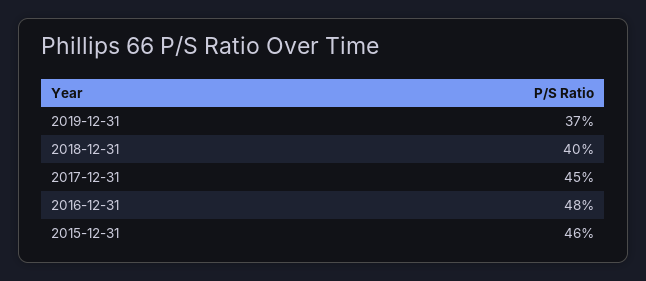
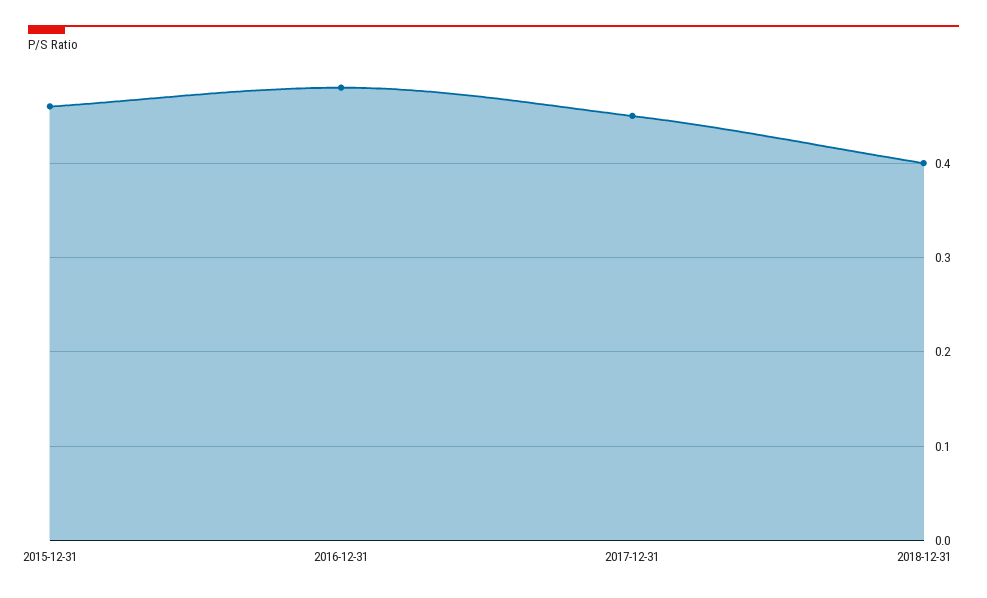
2019-12-31: 0.37 -> none

